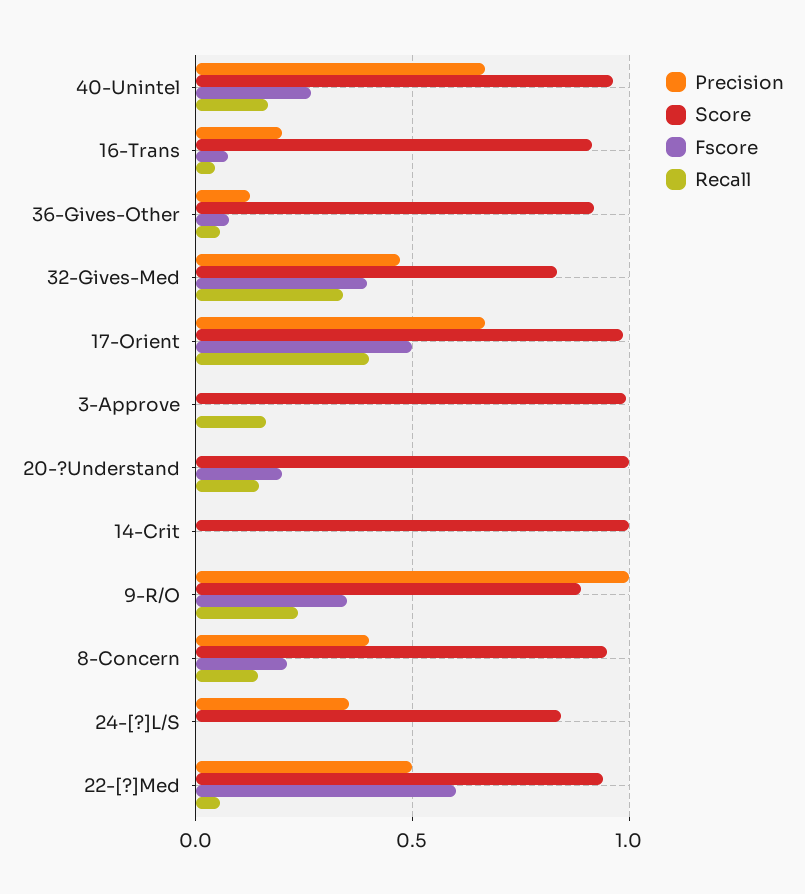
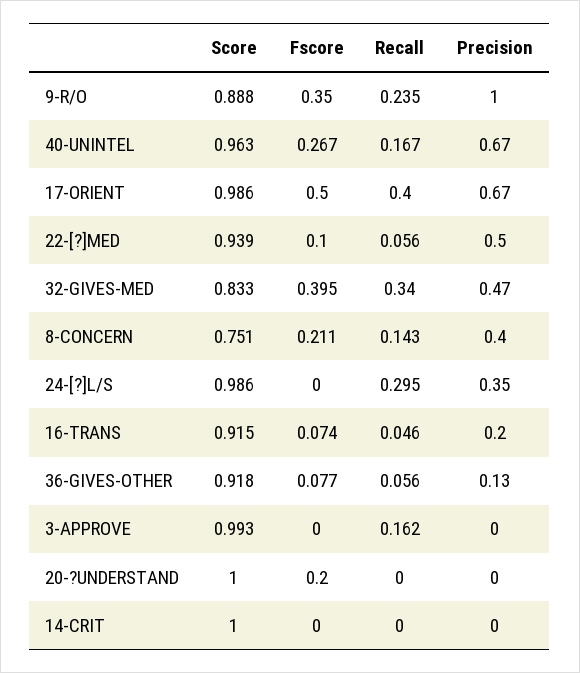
Recall, 20-?Understand: 0.15 -> 0
Score, 8-Concern: 0.95 -> 0.751
Score, 24-[?]L/S: 0.85 -> 0.986
Recall, 24-[?]L/S: 0 -> 0.295
Fscore, 22-[?]Med: 0.6 -> 0.1

